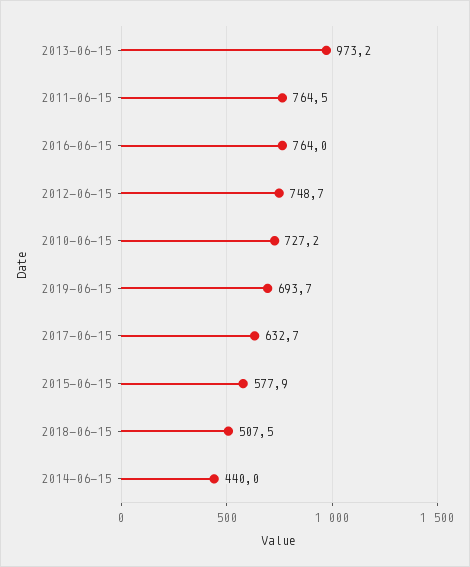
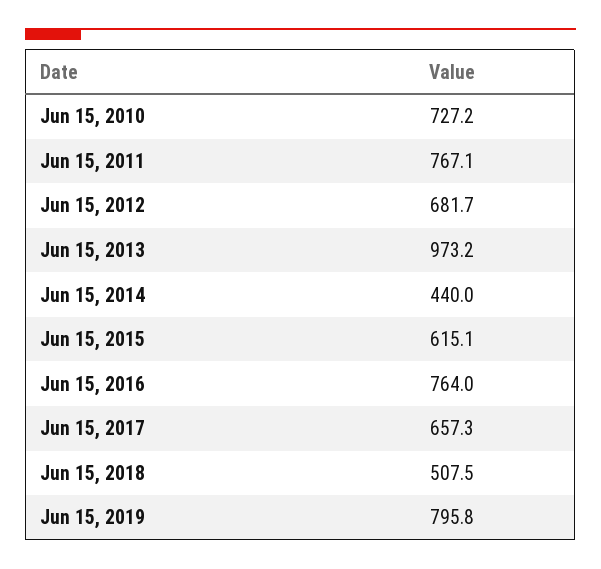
2011-06-15: 764.5 -> 767.1
2012-06-15: 748.7 -> 681.7
2019-06-15: 693.7 -> 795.8
2017-06-15: 632.7 -> 657.3
2015-06-15: 577.9 -> 615.1

